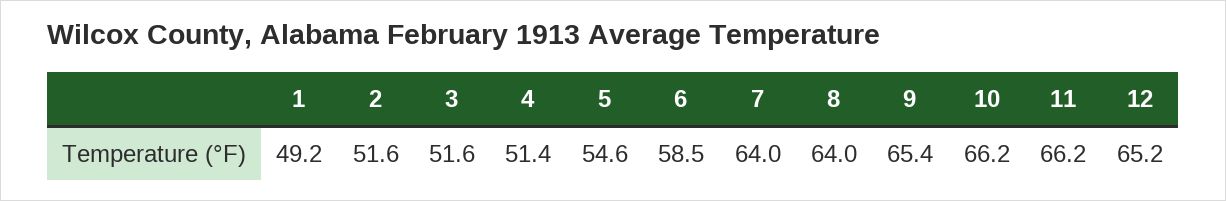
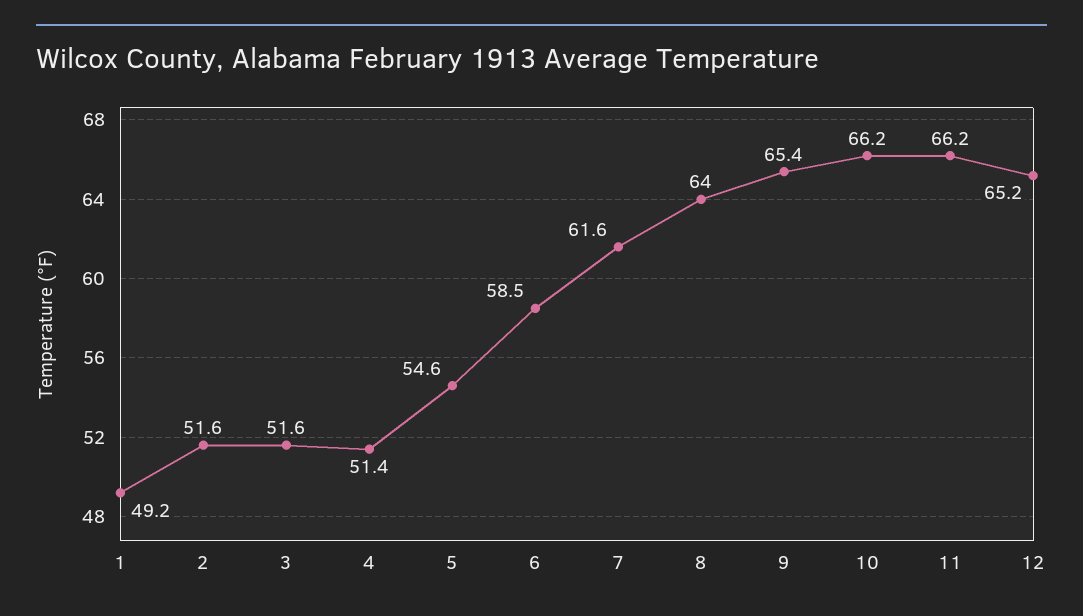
7: 64 -> 61.6

